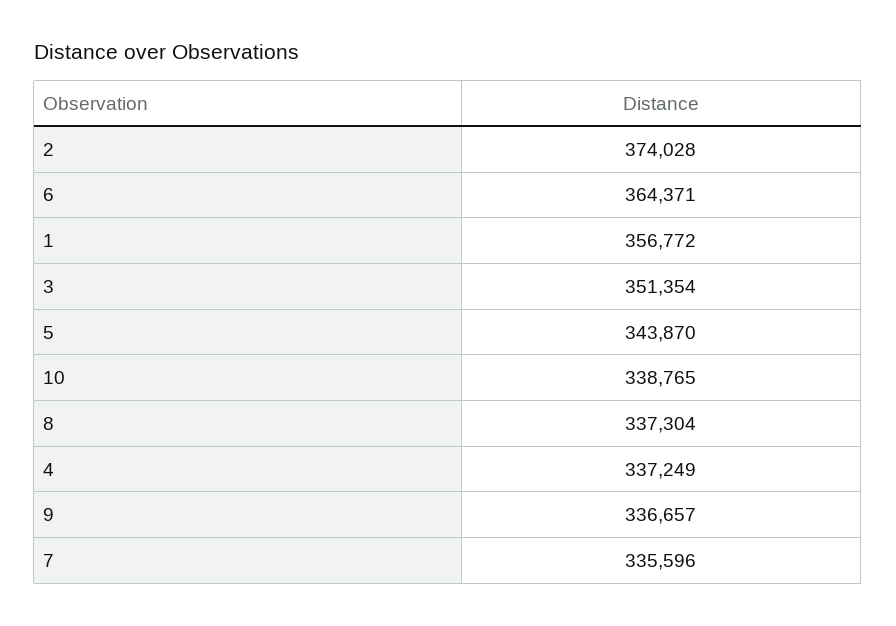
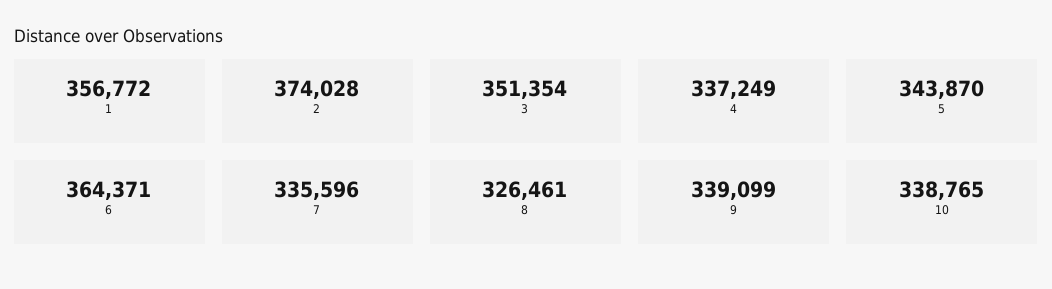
8: 337304 -> 326461
9: 336657 -> 339099

